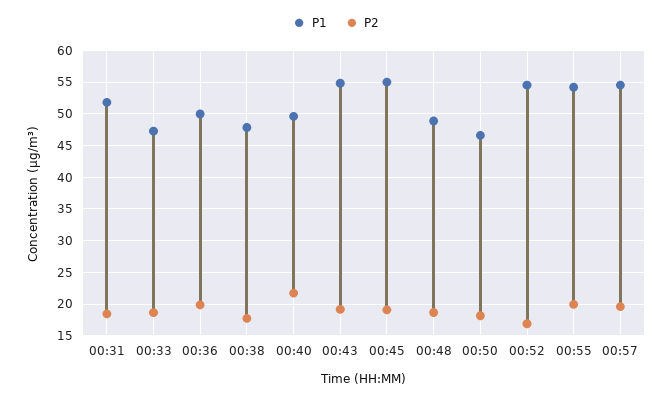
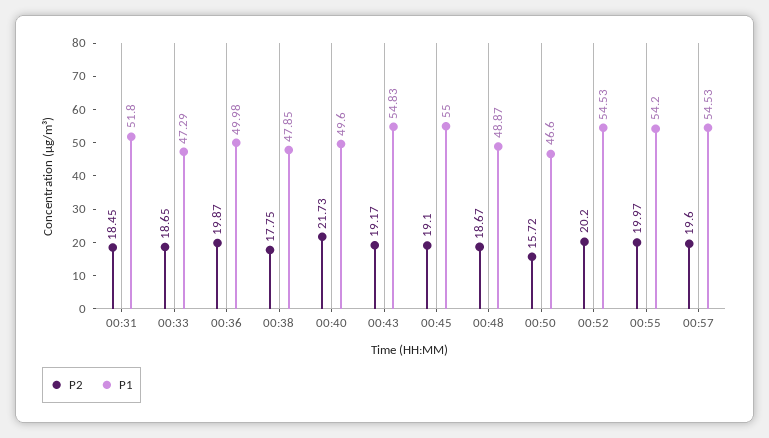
P2, 00:50: 18 -> 15.72
P2, 00:52: 17 -> 20.2

